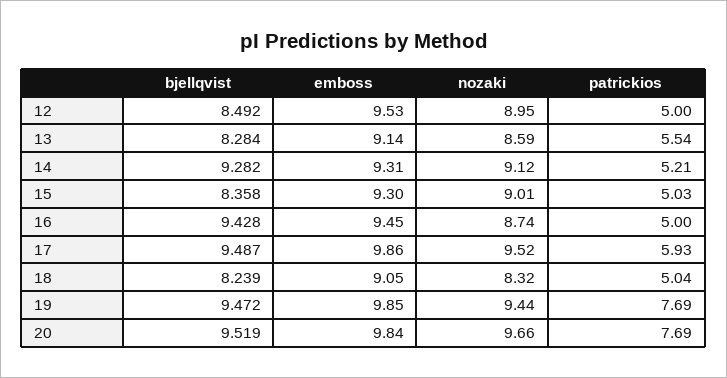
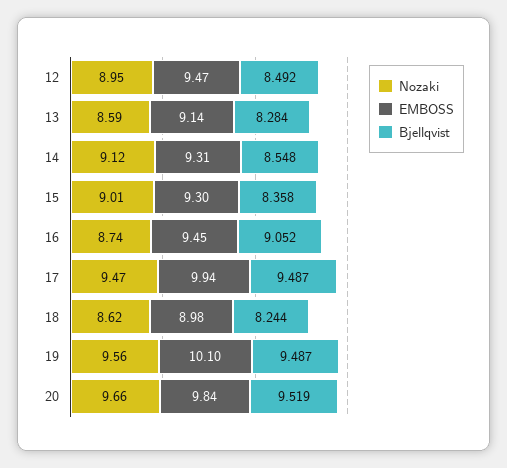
emboss, 12: 9.53 -> 9.47
patrickios, 12: 5 -> none
patrickios, 13: 5.54 -> none
bjellqvist, 14: 9.282 -> 8.548
patrickios, 14: 5.21 -> none
patrickios, 15: 5.03 -> none
bjellqvist, 16: 9.428 -> 9.052
patrickios, 16: 5 -> none
emboss, 17: 9.86 -> 9.94
nozaki, 17: 9.52 -> 9.47
patrickios, 17: 5.93 -> none
bjellqvist, 18: 8.239 -> 8.244
emboss, 18: 9.05 -> 8.98
nozaki, 18: 8.32 -> 8.62
patrickios, 18: 5.04 -> none
bjellqvist, 19: 9.472 -> 9.487
emboss, 19: 9.85 -> 10.1
nozaki, 19: 9.44 -> 9.56
patrickios, 19: 7.69 -> none
patrickios, 20: 7.69 -> none

